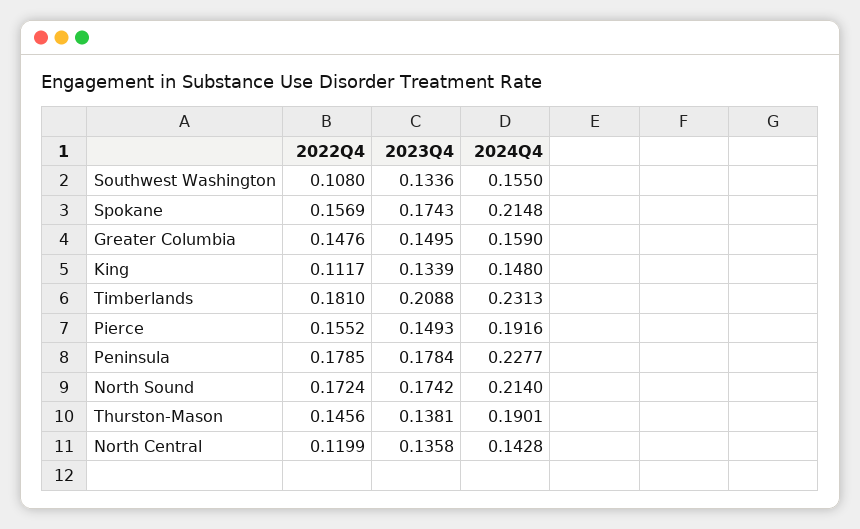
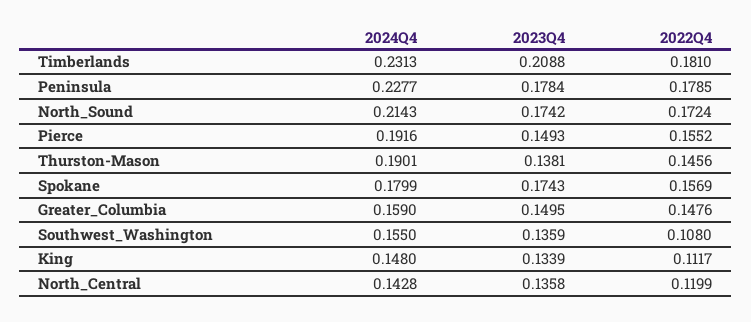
2023Q4, Southwest Washington: 0.1336 -> 0.1359
2024Q4, Spokane: 0.2148 -> 0.1799
2024Q4, North Sound: 0.214 -> 0.2143

